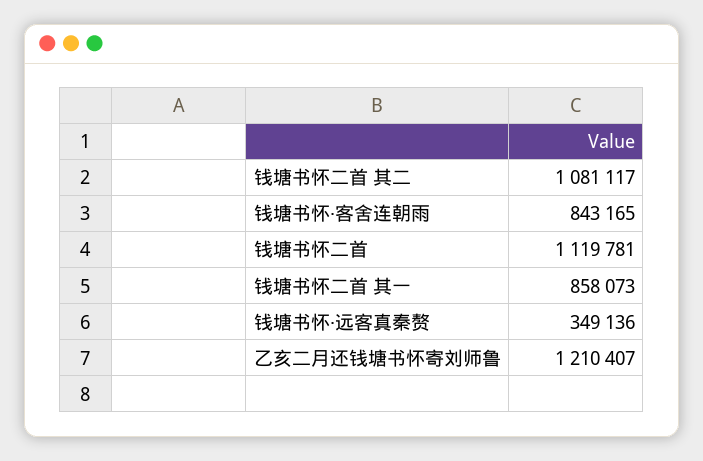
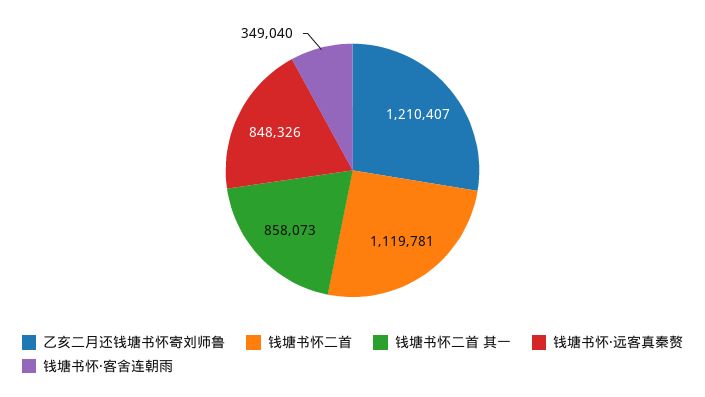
钱塘书怀二首 其二: 1081117 -> none
钱塘书怀·客舍连朝雨: 843165 -> 349040
钱塘书怀·远客真秦赘: 349136 -> 848326

